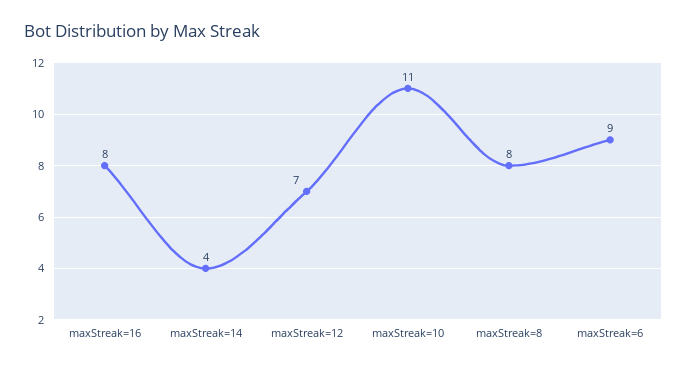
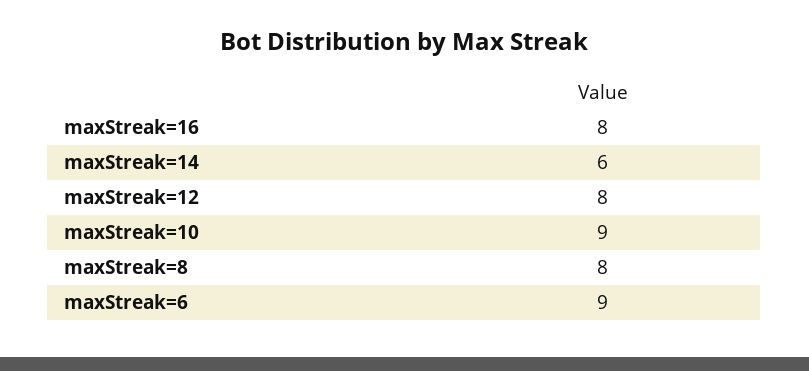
maxStreak=14: 4 -> 6
maxStreak=12: 7 -> 8
maxStreak=10: 11 -> 9

